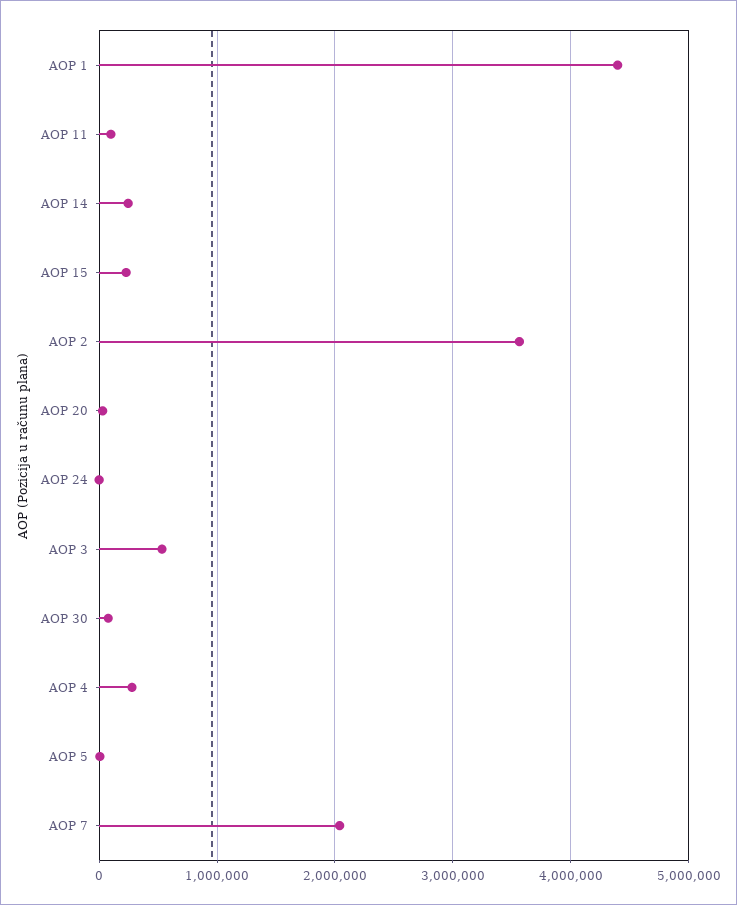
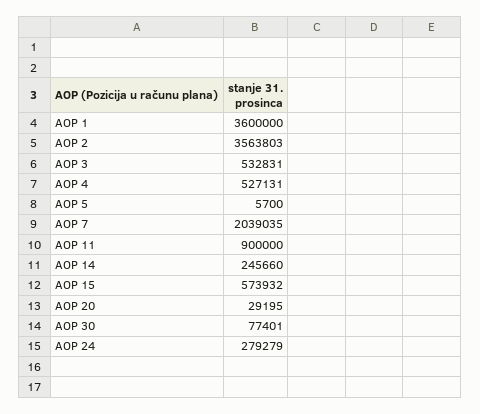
AOP 1: 4400000 -> 3600000
AOP 11: 100000 -> 900000
AOP 15: 200000 -> 573932
AOP 24: 0 -> 279279
AOP 4: 300000 -> 527131

